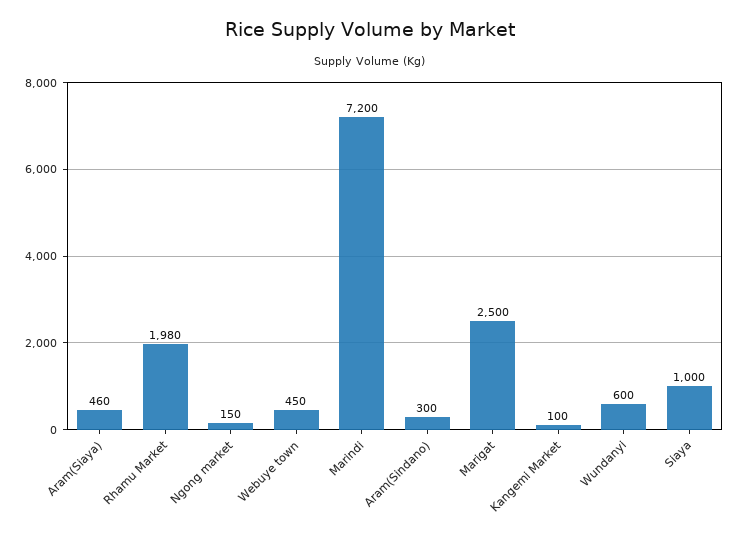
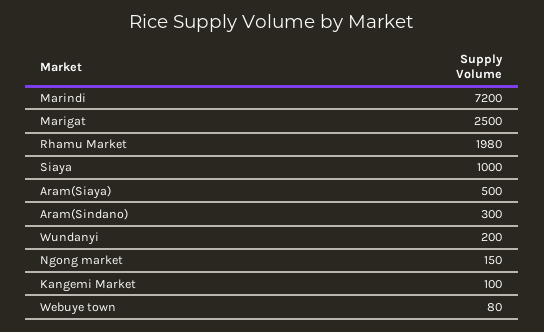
Aram(Siaya): 460 -> 500
Webuye town: 450 -> 80
Wundanyi: 600 -> 200

